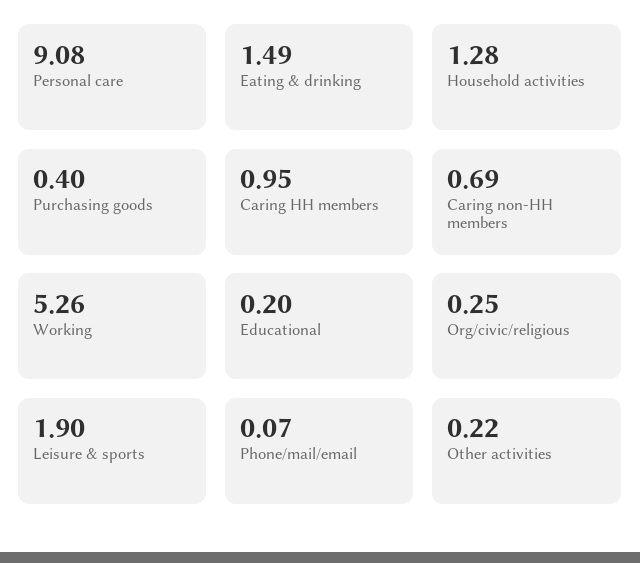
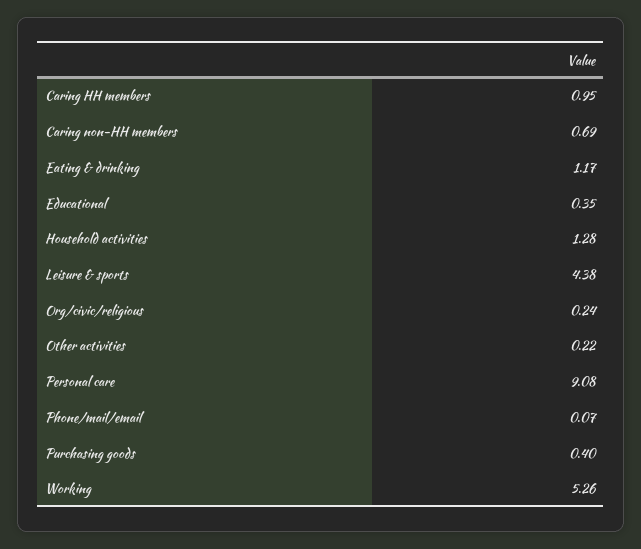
Eating & drinking: 1.49 -> 1.17
Educational: 0.2 -> 0.35
Org/civic/religious: 0.25 -> 0.24
Leisure & sports: 1.9 -> 4.38

